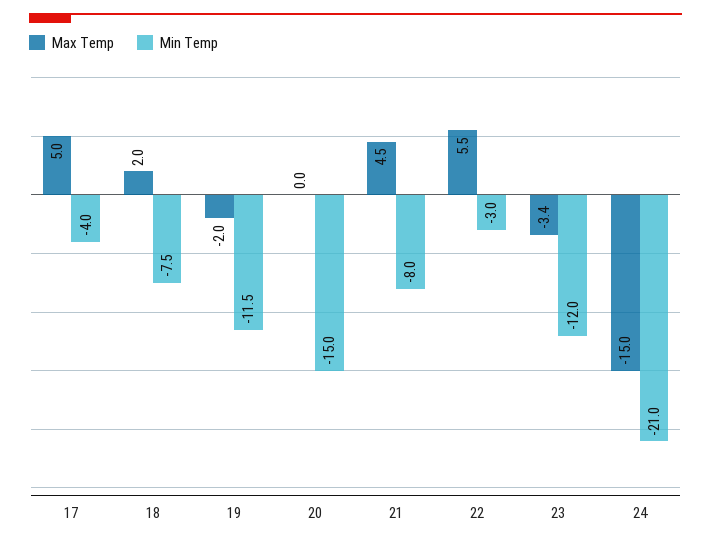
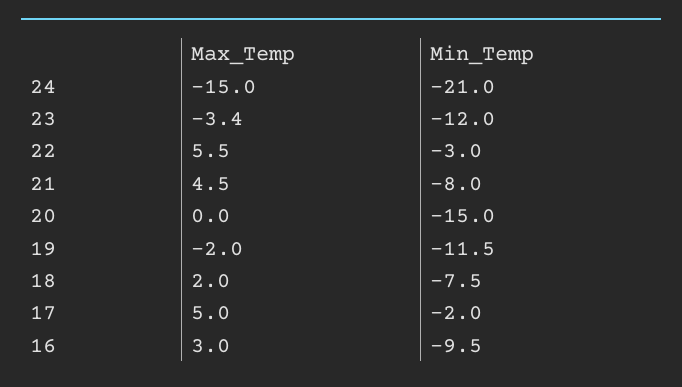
Min Temp, 17: -4 -> -2
Max Temp, 16: none -> 3
Min Temp, 16: none -> -9.5

